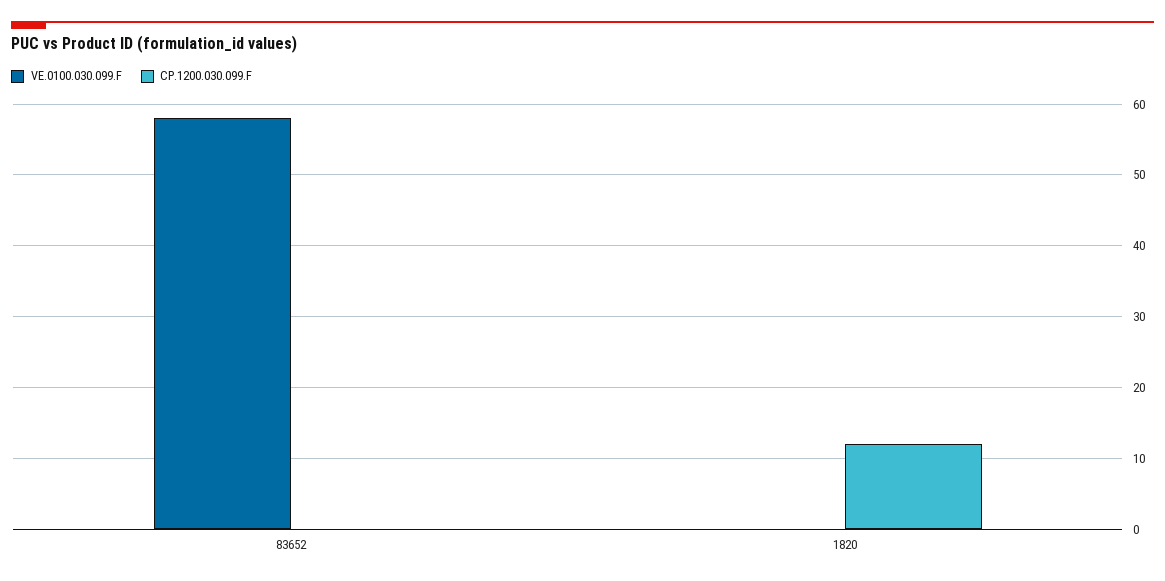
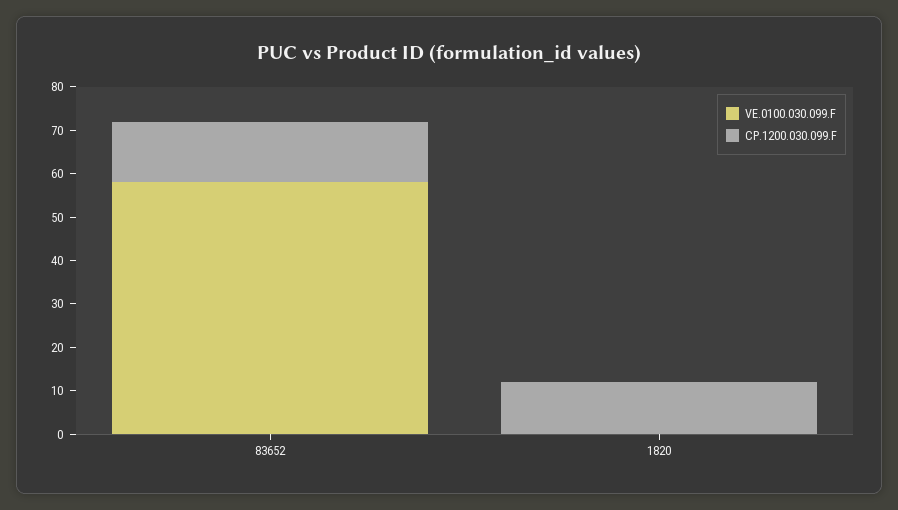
CP.1200.030.099.F, 83652: 0 -> 15

